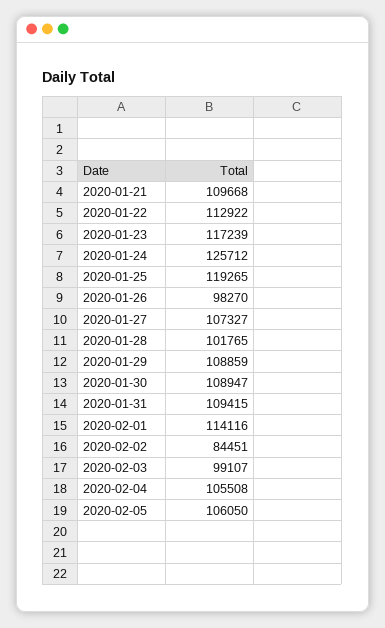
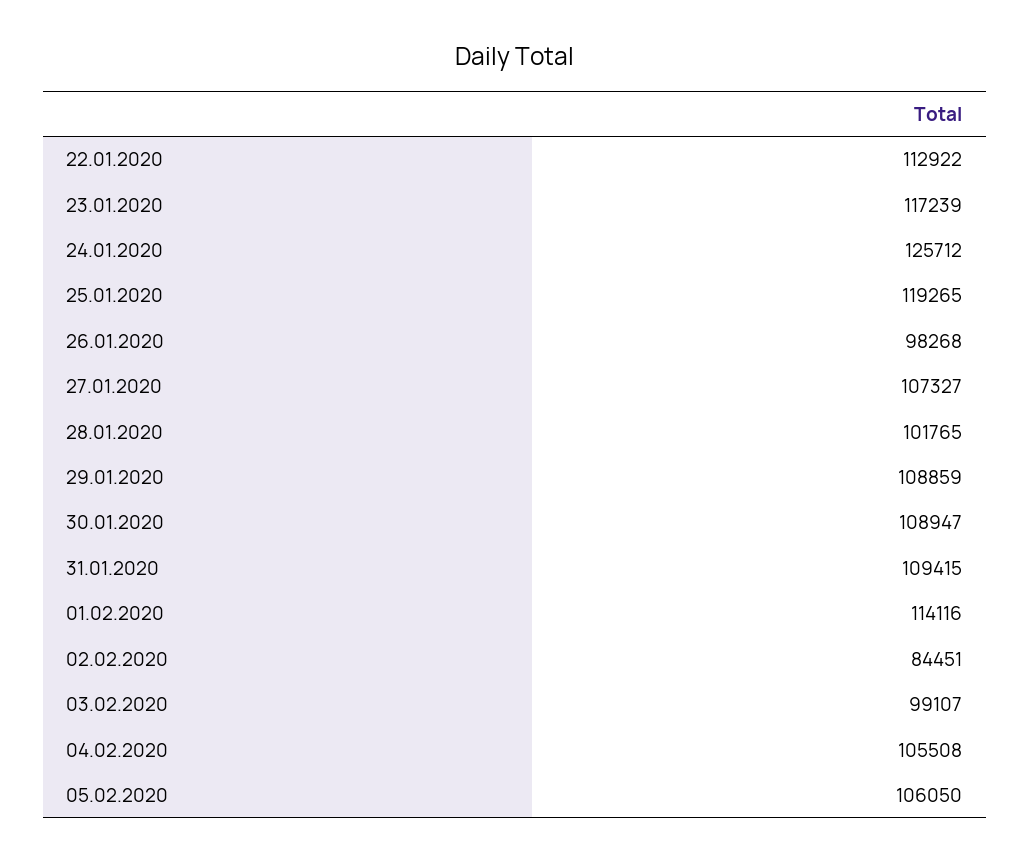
2020-01-21: 109668 -> none
2020-01-26: 98270 -> 98268

